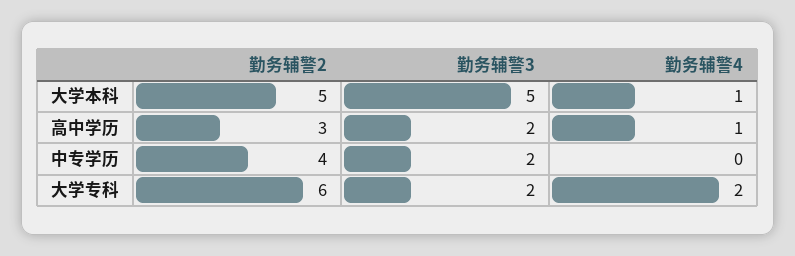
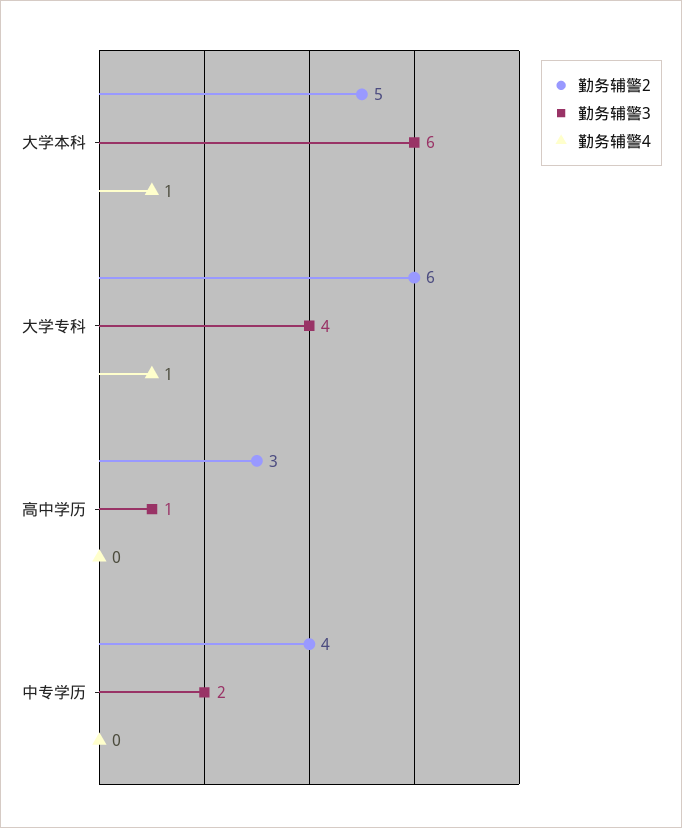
勤务辅警3, 大学本科: 5 -> 6
勤务辅警3, 高中学历: 2 -> 1
勤务辅警4, 高中学历: 1 -> 0
勤务辅警3, 大学专科: 2 -> 4
勤务辅警4, 大学专科: 2 -> 1

